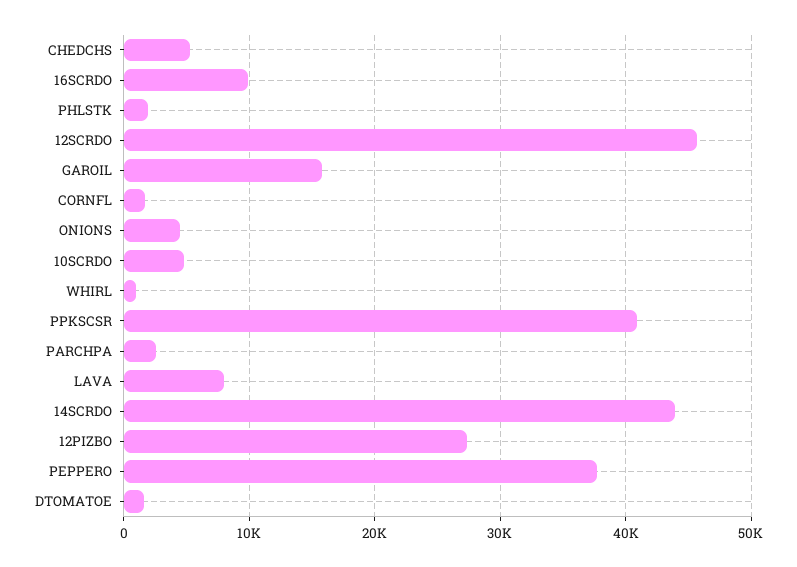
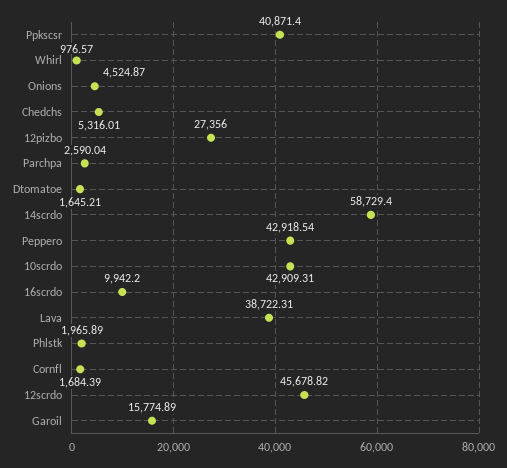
10SCRDO: 5000 -> 42909.31
LAVA: 8000 -> 38722.31
14SCRDO: 44000 -> 58729.4
PEPPERO: 38000 -> 42918.54

